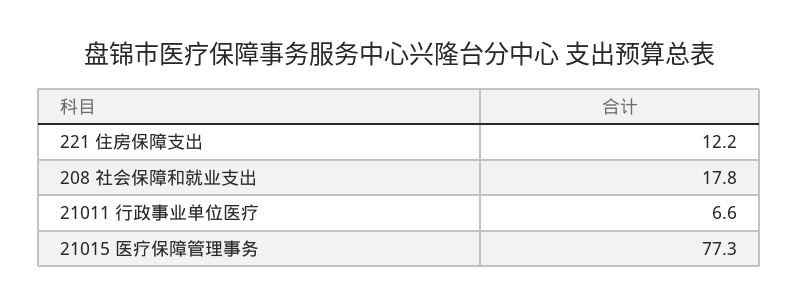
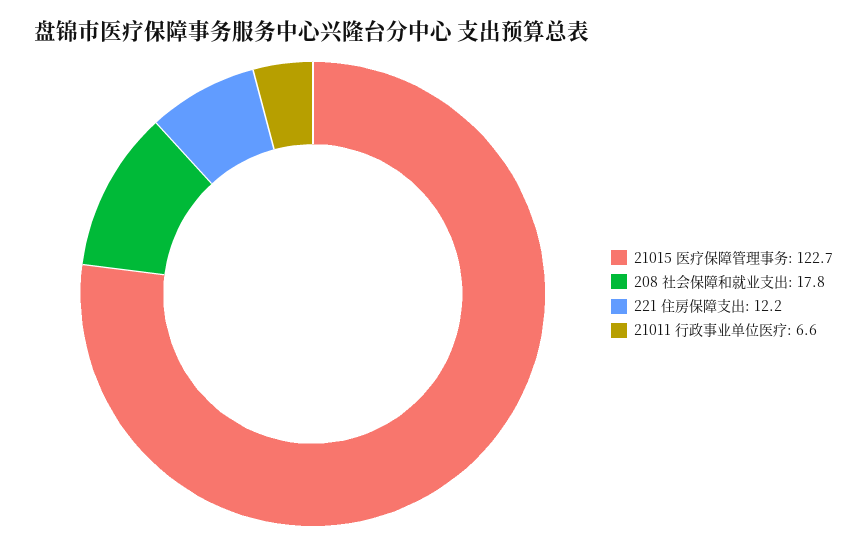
21015 医疗保障管理事务: 77.3 -> 122.7

